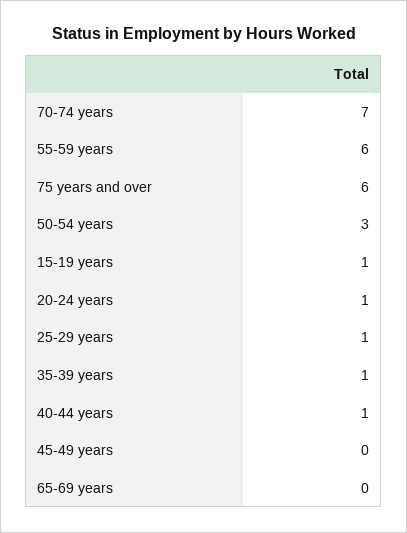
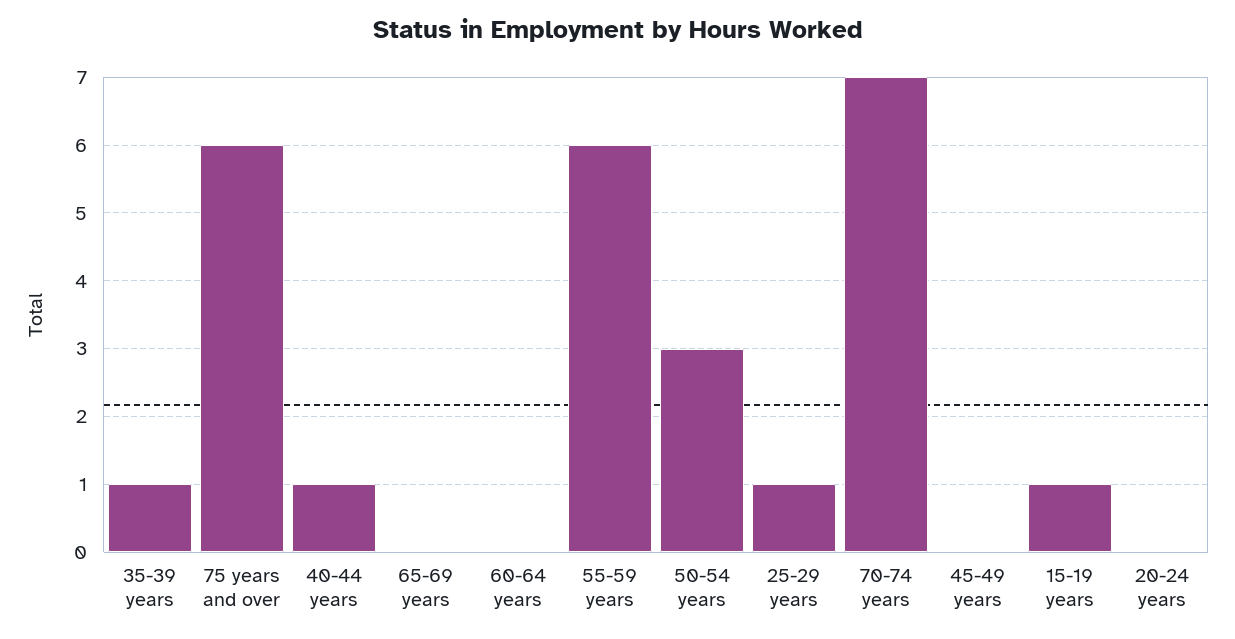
20-24 years: 1 -> 0
60-64 years: none -> 0

